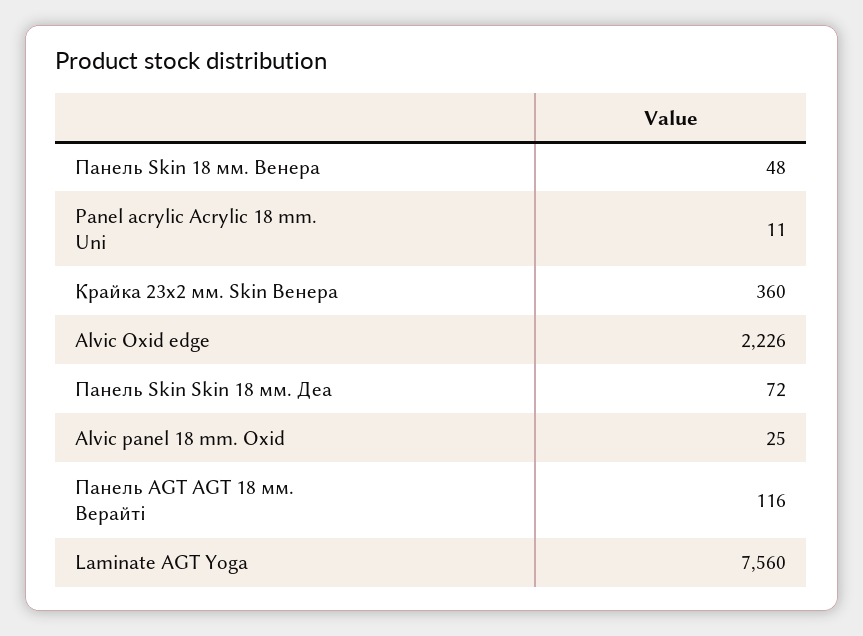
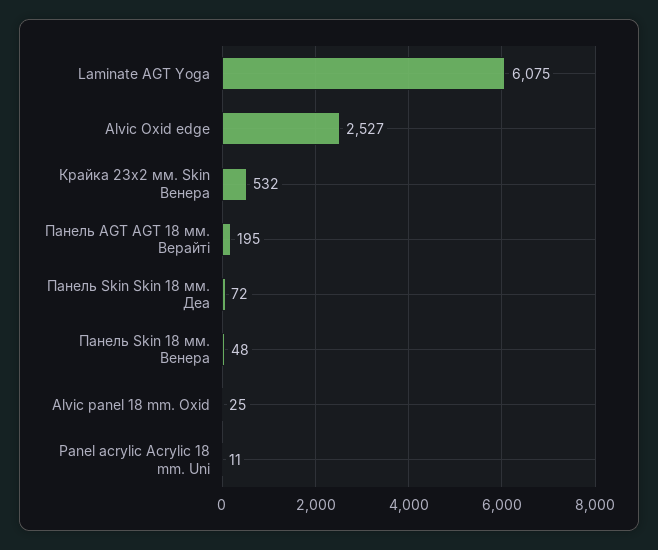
Крайка 23x2 мм. Skin Венера: 360 -> 532
Alvic Oxid edge: 2226 -> 2527
Панель AGT AGT 18 мм. Верайті: 116 -> 195
Laminate AGT Yoga: 7560 -> 6075

